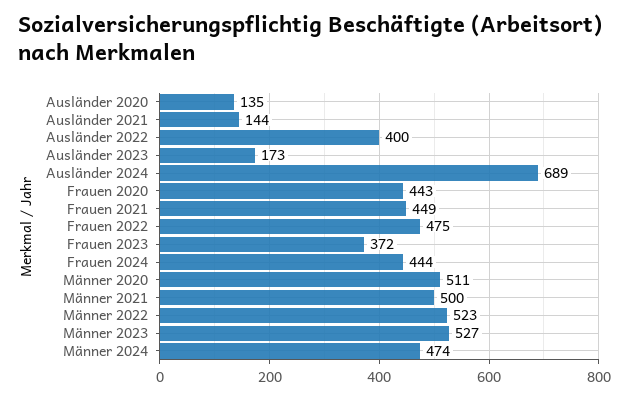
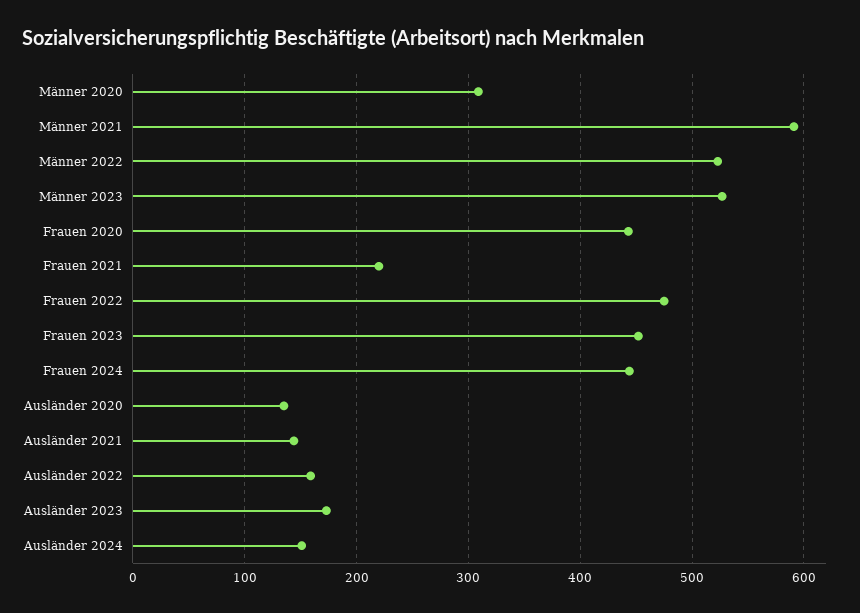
Ausländer 2022: 400 -> 160
Ausländer 2024: 689 -> 150
Frauen 2021: 449 -> 220
Frauen 2023: 372 -> 450
Männer 2020: 511 -> 310
Männer 2021: 500 -> 590
Männer 2024: 474 -> none

